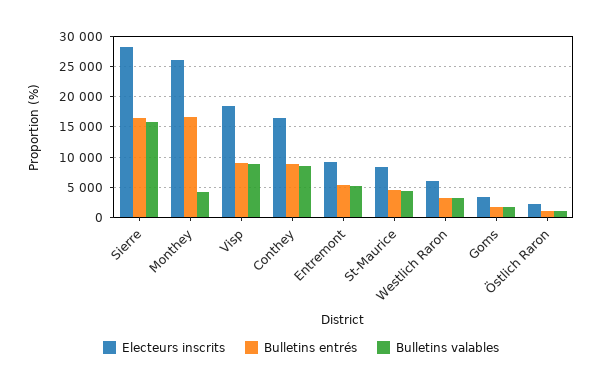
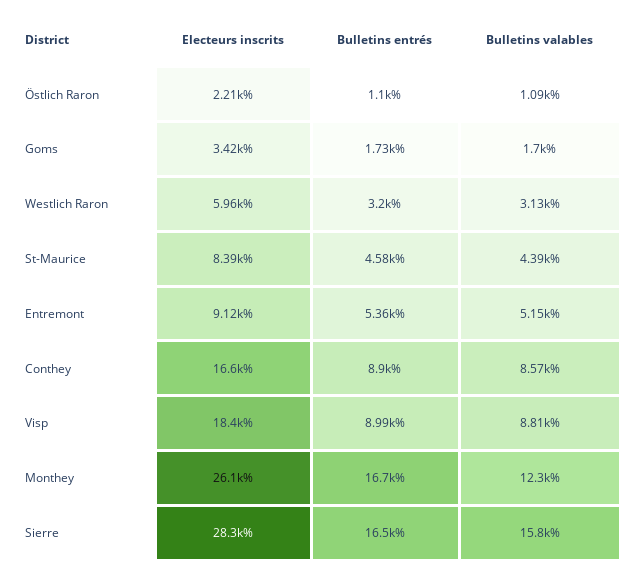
Bulletins valables, Monthey: 4000 -> 12300

